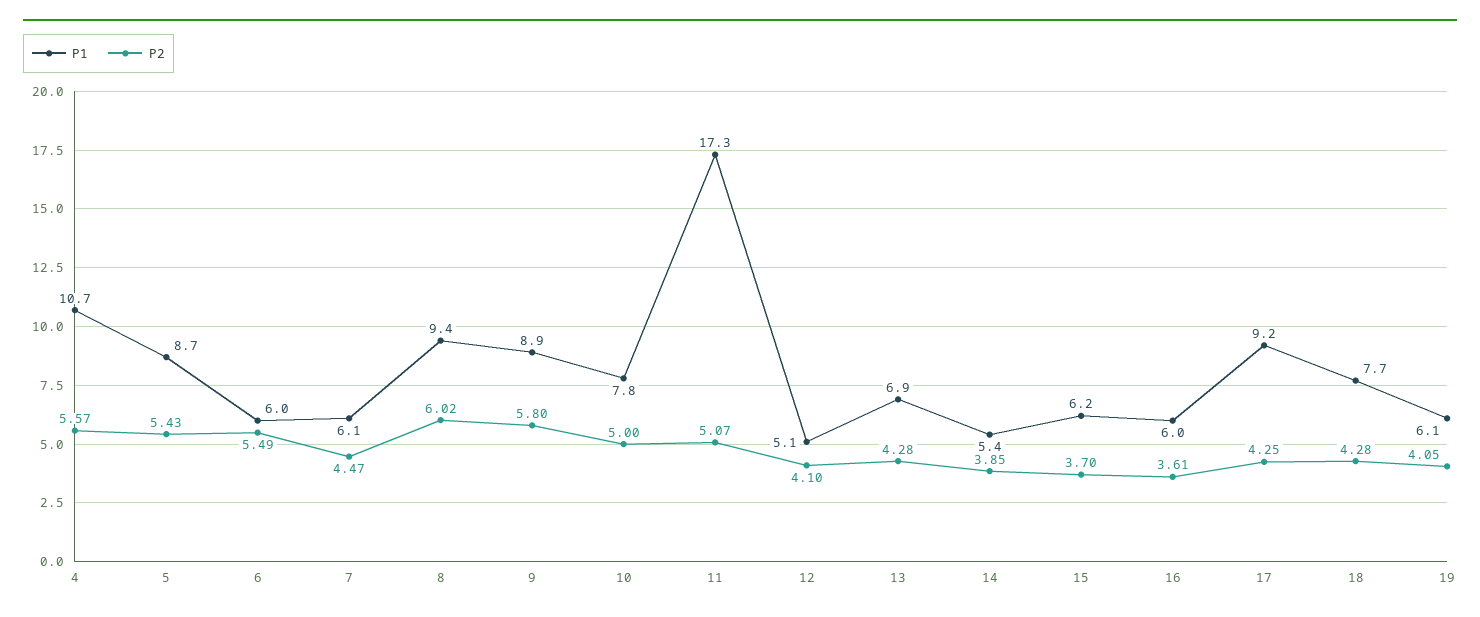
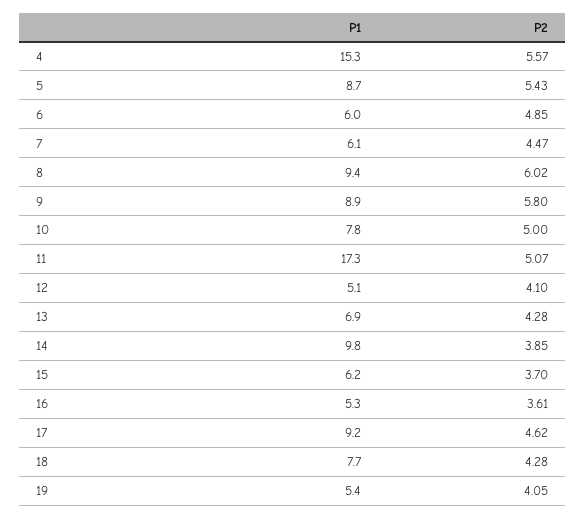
P1, 4: 10.7 -> 15.3
P2, 6: 5.49 -> 4.85
P1, 14: 5.4 -> 9.8
P1, 16: 6 -> 5.3
P2, 17: 4.25 -> 4.62
P1, 19: 6.1 -> 5.4

